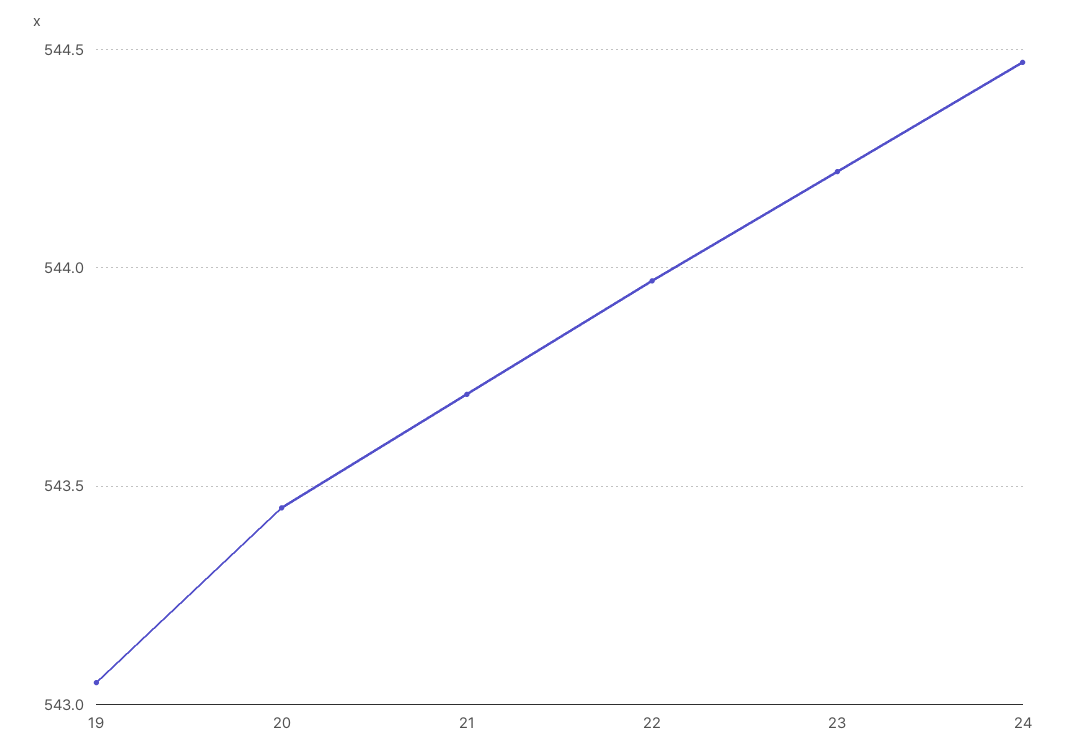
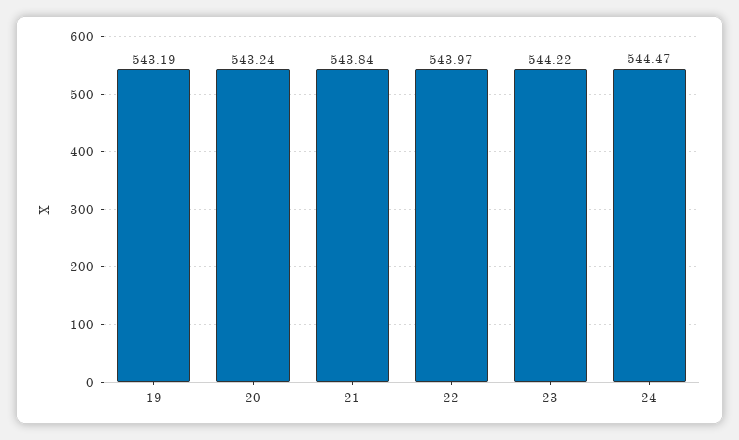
19: 543.05 -> 543.19
20: 543.45 -> 543.24
21: 543.7 -> 543.84

